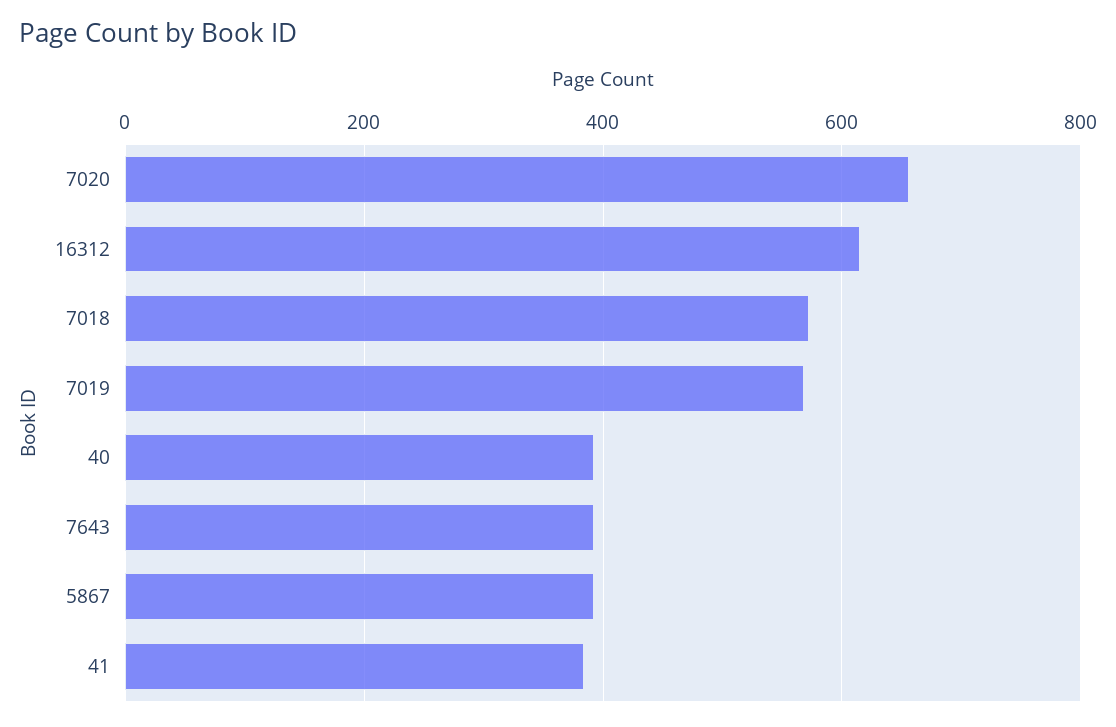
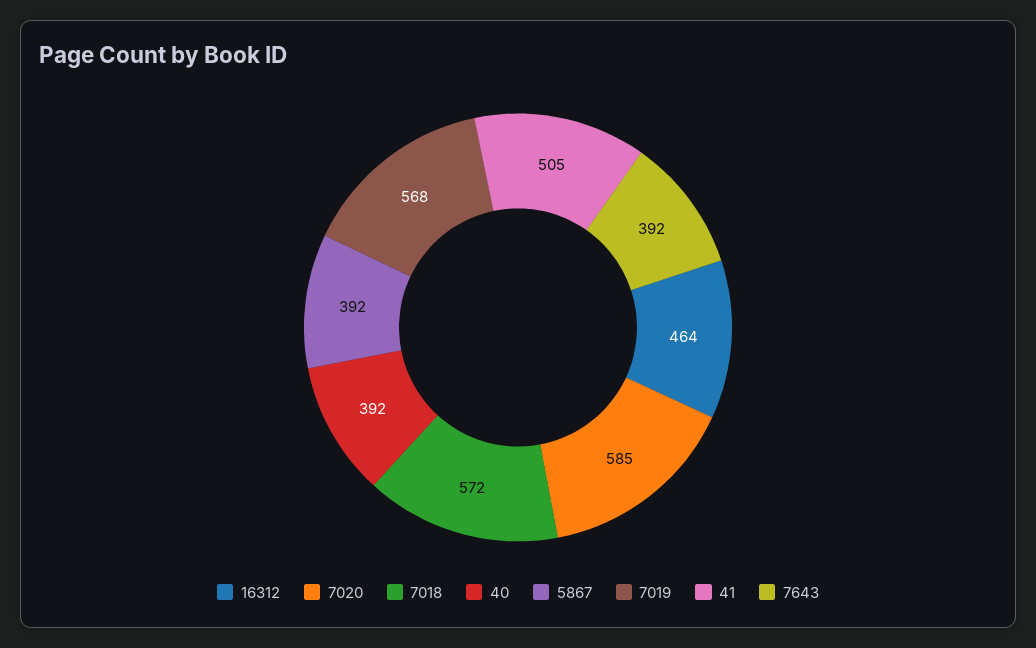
7020: 660 -> 585
16312: 620 -> 464
41: 380 -> 505

